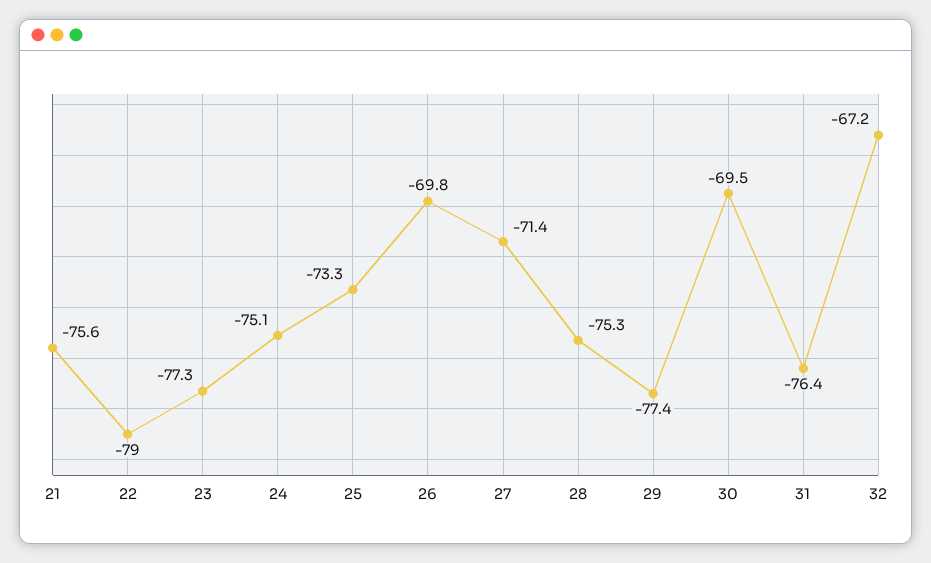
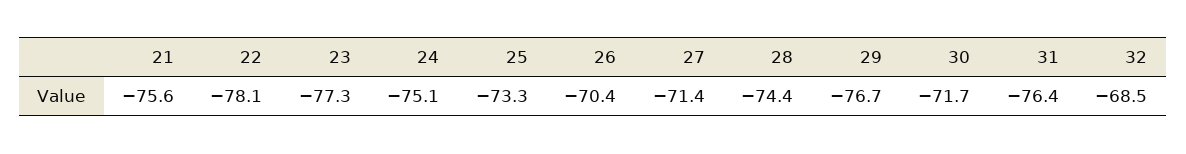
22: -79 -> -78.1
26: -69.8 -> -70.4
28: -75.3 -> -74.4
29: -77.4 -> -76.7
30: -69.5 -> -71.7
32: -67.2 -> -68.5

